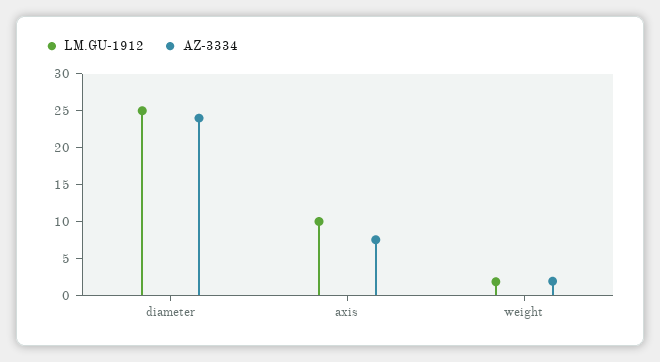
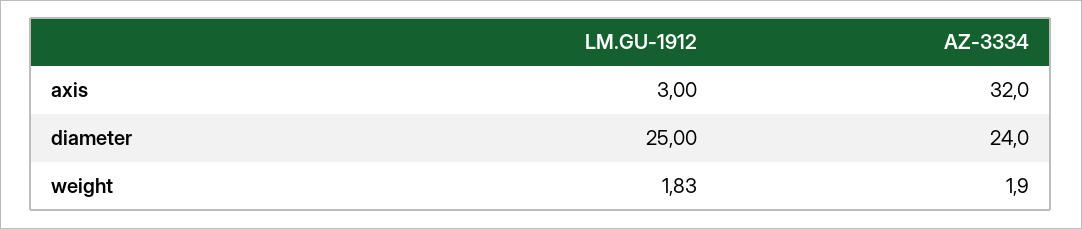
LM.GU-1912, axis: 10 -> 3
AZ-3334, axis: 7.5 -> 32

